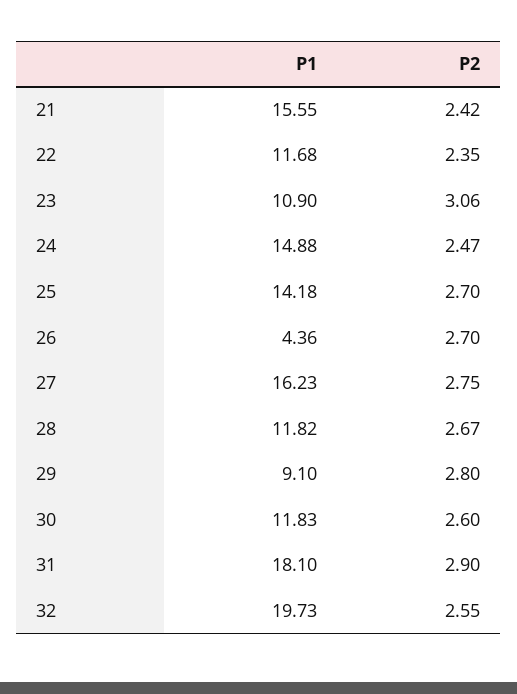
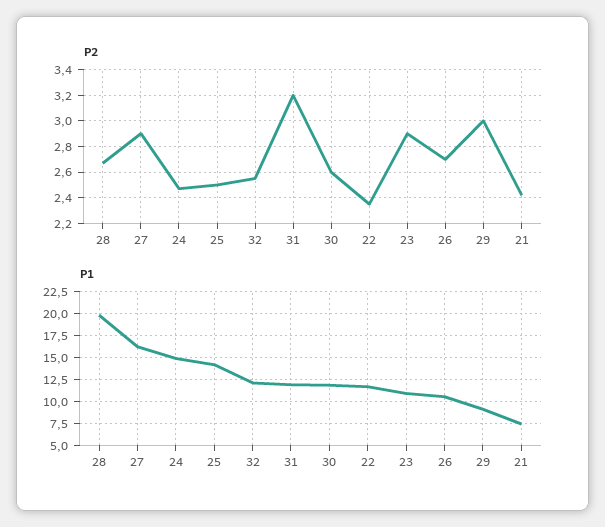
P1, 21: 15.55 -> 7.5
P2, 23: 3.06 -> 2.9
P2, 25: 2.7 -> 2.5
P1, 26: 4.36 -> 10
P2, 27: 2.75 -> 2.9
P1, 28: 11.82 -> 20
P2, 29: 2.8 -> 3
P1, 31: 18.1 -> 12.5
P2, 31: 2.9 -> 3.2
P1, 32: 19.73 -> 12.5

